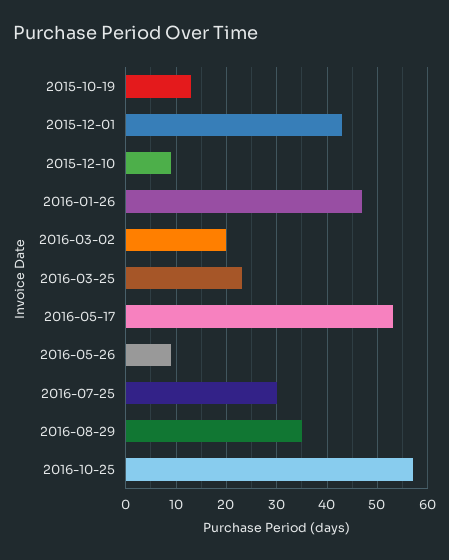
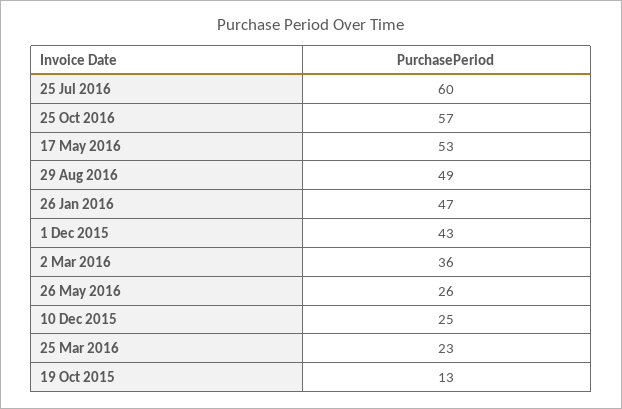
2015-12-10: 10 -> 25
2016-03-02: 20 -> 36
2016-05-26: 10 -> 26
2016-07-25: 30 -> 60
2016-08-29: 35 -> 49

